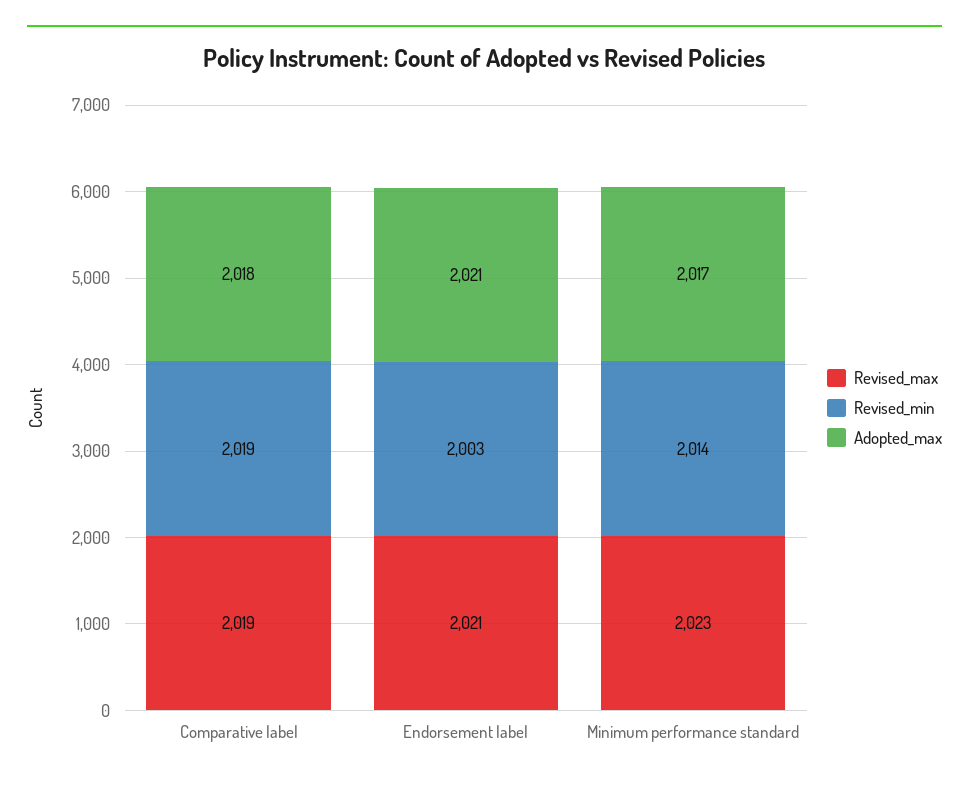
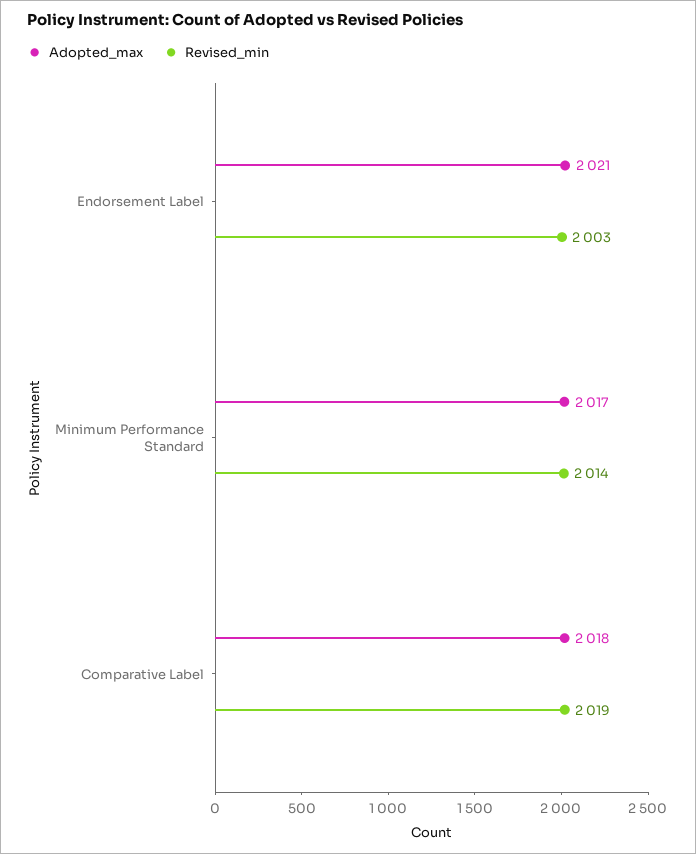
Revised_max, Comparative label: 2019 -> none
Revised_max, Endorsement label: 2021 -> none
Revised_max, Minimum performance standard: 2023 -> none

